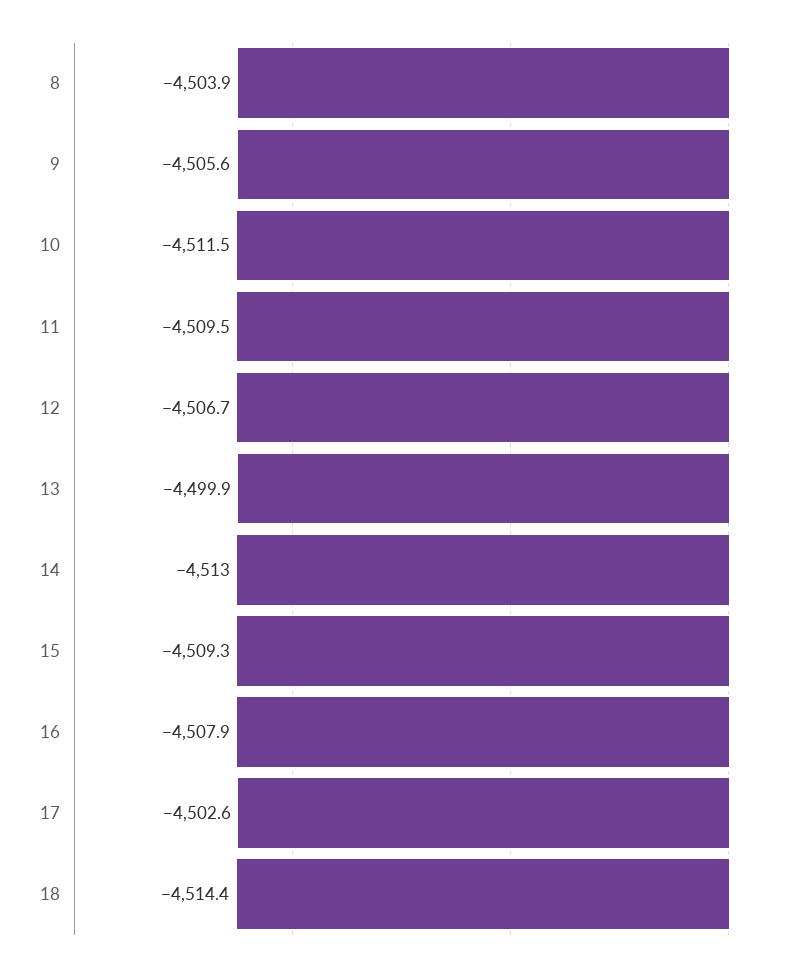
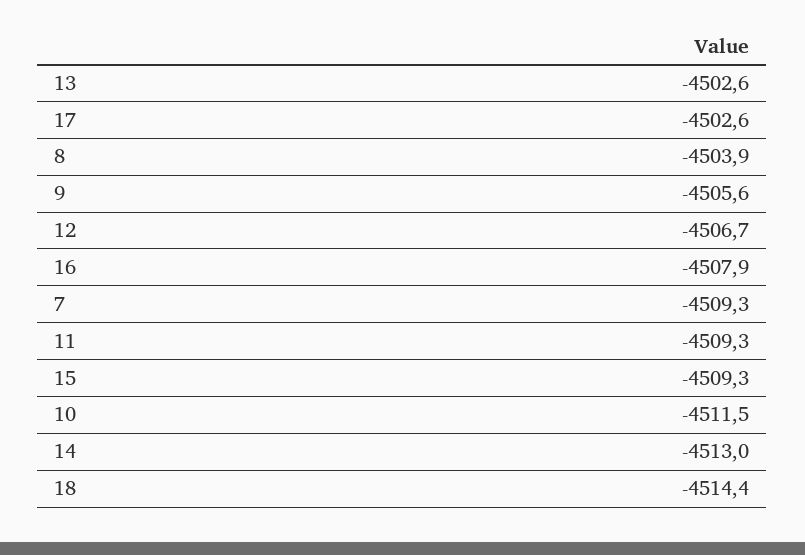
11: -4509.5 -> -4509.3
13: -4499.9 -> -4502.6
7: none -> -4509.3

